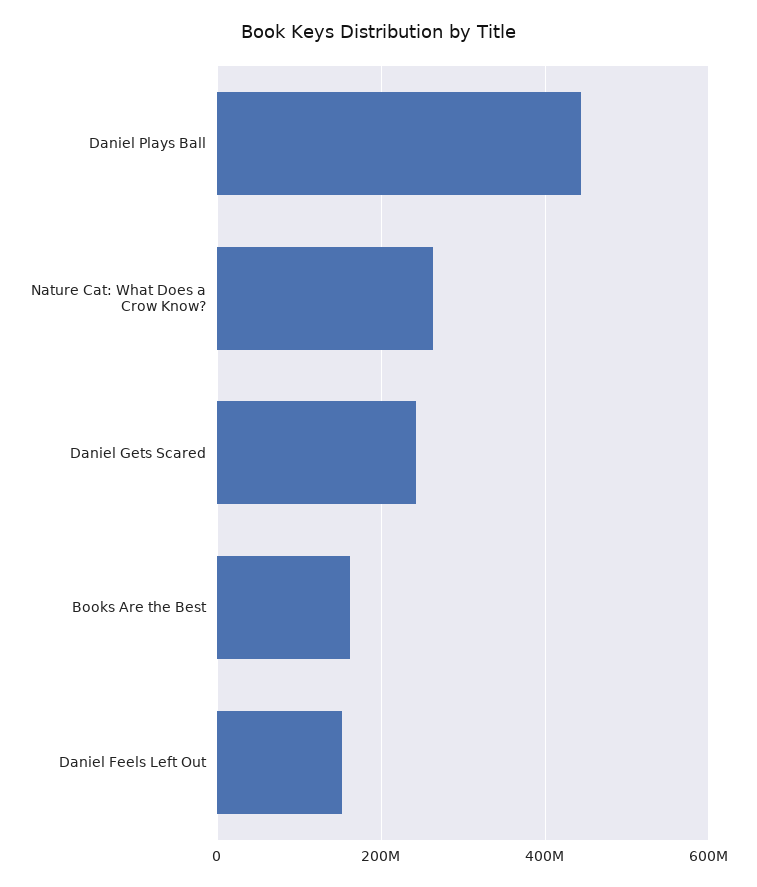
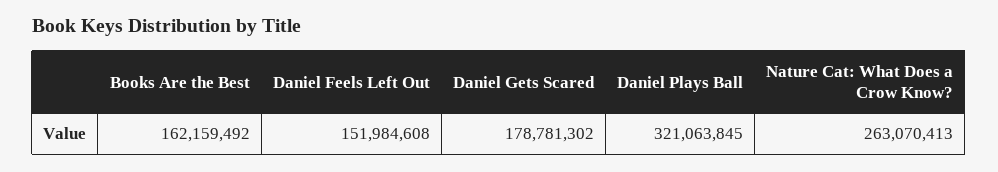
Daniel Plays Ball: 440000000 -> 321063845
Daniel Gets Scared: 240000000 -> 178781302

